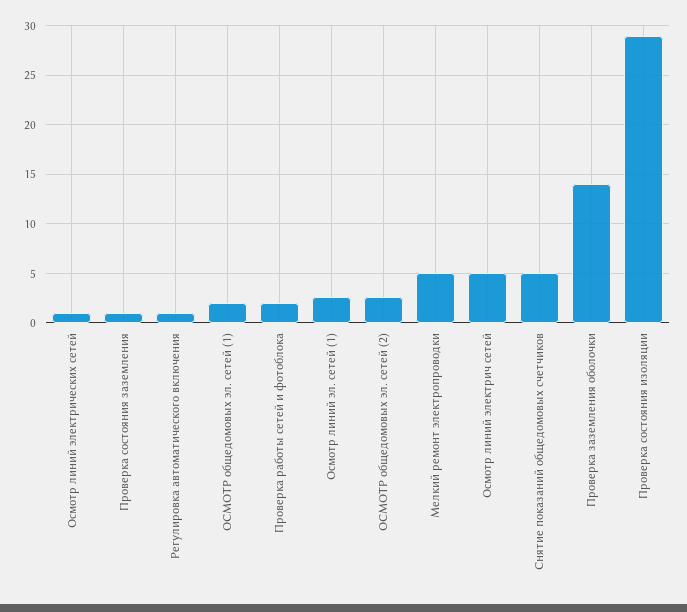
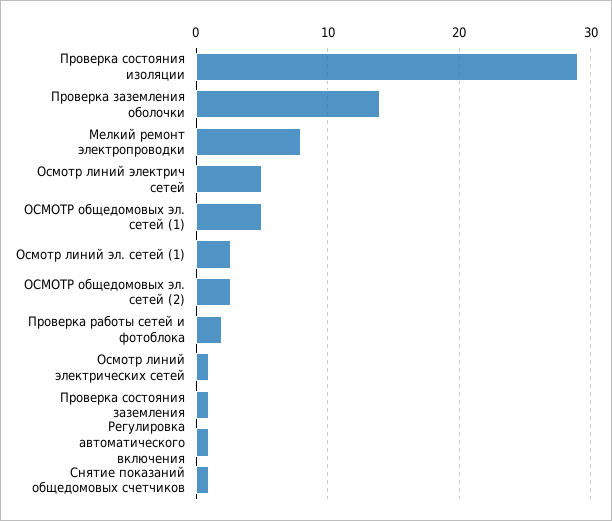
ОСМОТР общедомовых эл. сетей (1): 2 -> 5
Мелкий ремонт электропроводки: 5 -> 8
Снятие показаний общедомовых счетчиков: 5 -> 1

